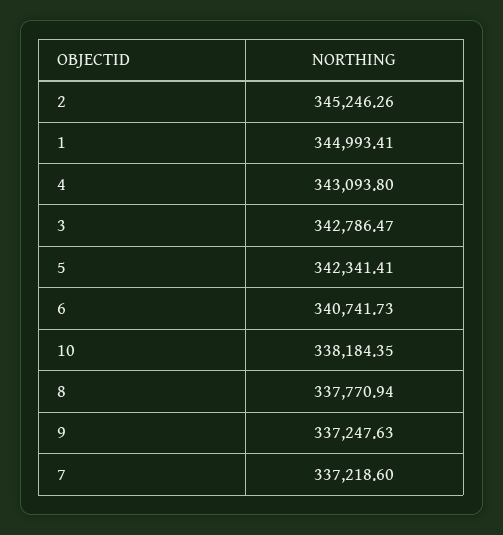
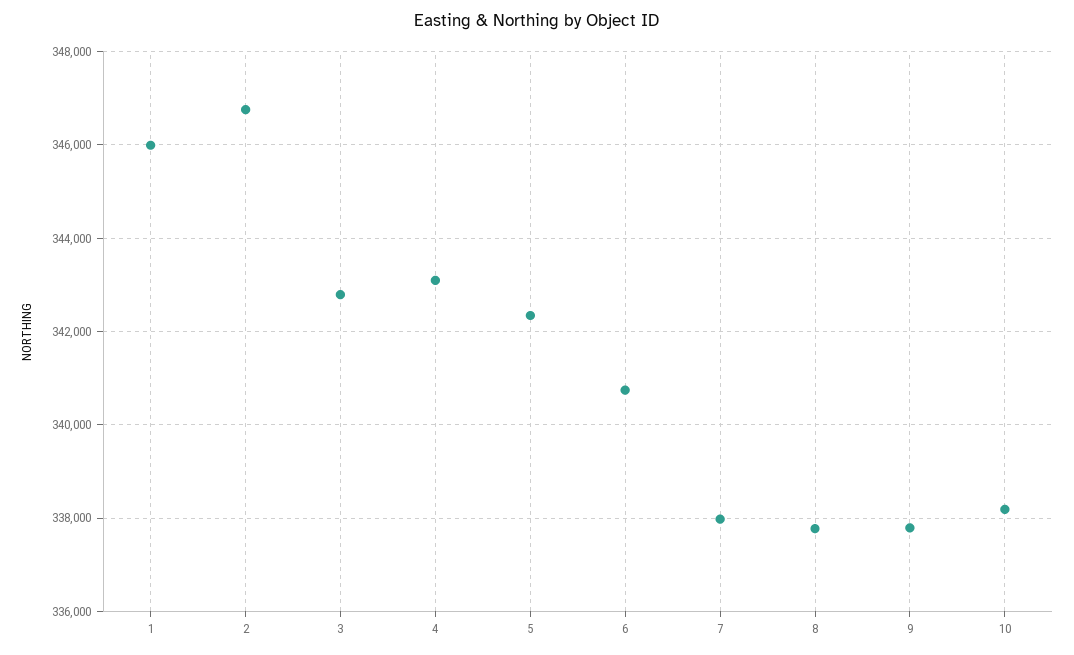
2: 345246.26 -> 346800
1: 344993.41 -> 346000
9: 337247.63 -> 337800
7: 337218.6 -> 338000

